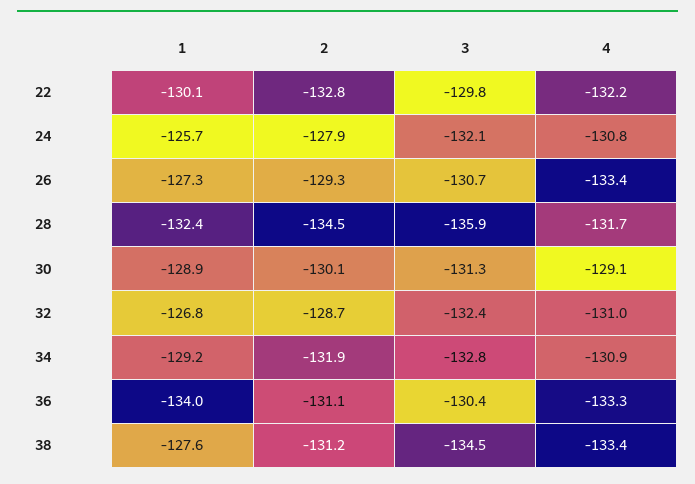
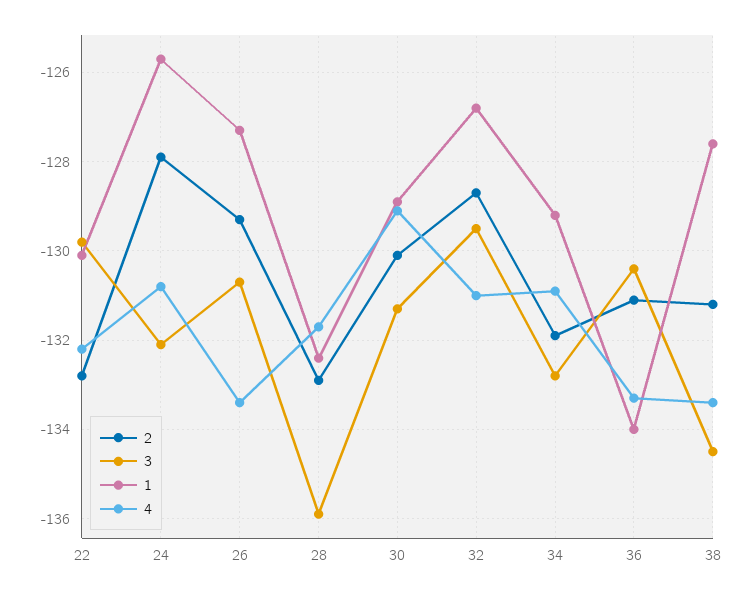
2, 28: -134.5 -> -133
3, 32: -132.4 -> -129.5

